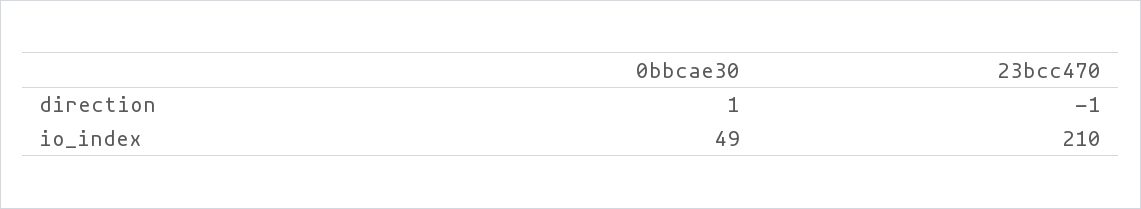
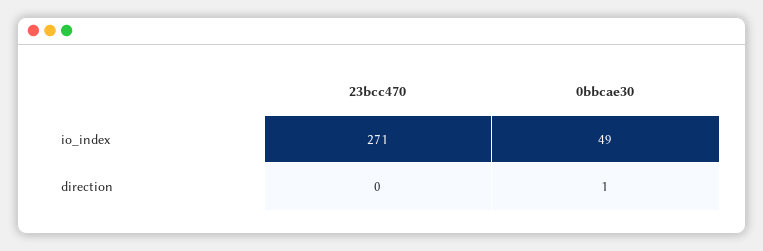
23bcc470, direction: -1 -> 0
23bcc470, io_index: 210 -> 271

